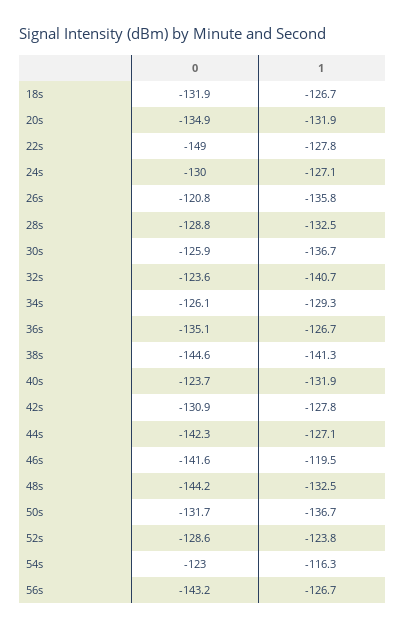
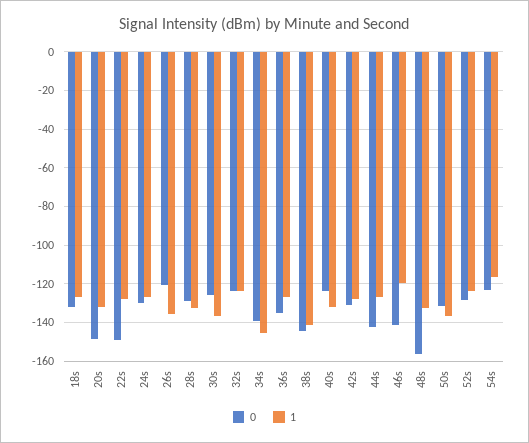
0, 20s: -134.9 -> -150
1, 32s: -140.7 -> -125
0, 34s: -126.1 -> -140
1, 34s: -129.3 -> -145
0, 48s: -144.2 -> -155
0, 56s: -143.2 -> none
1, 56s: -126.7 -> none

